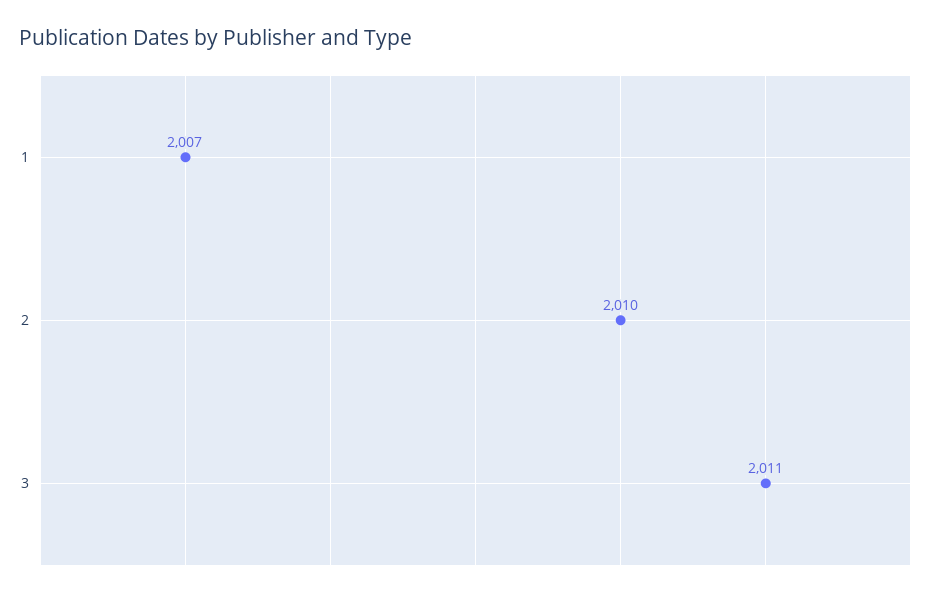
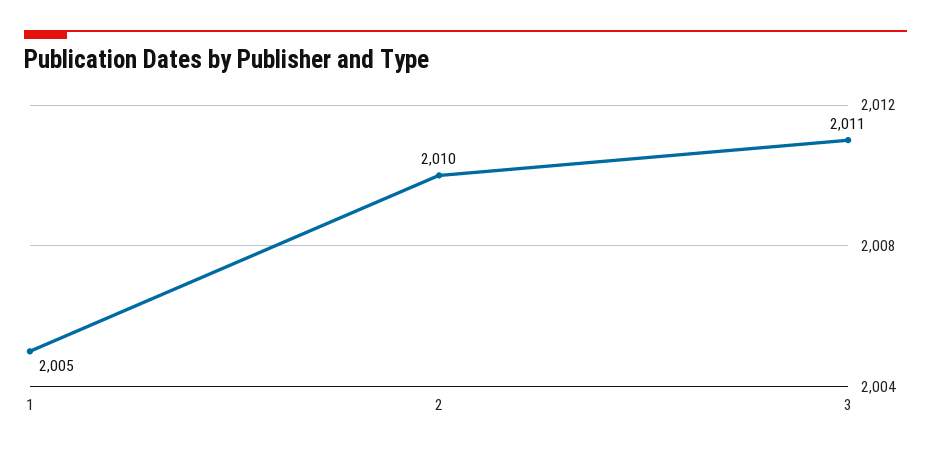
1: 2007 -> 2005

